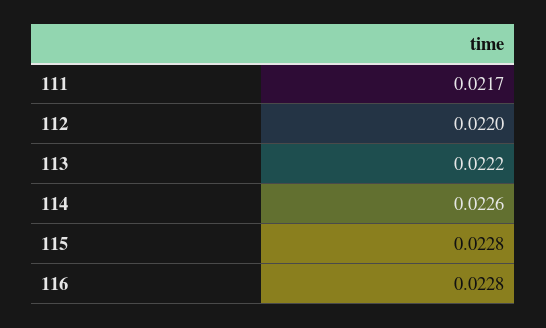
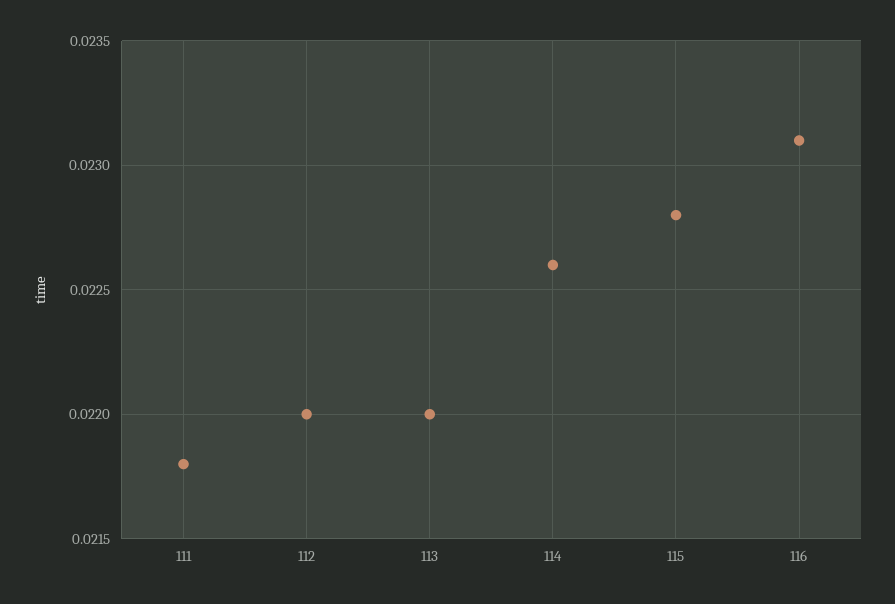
111: 0.0217 -> 0.0218
113: 0.0222 -> 0.022
116: 0.0228 -> 0.0231

